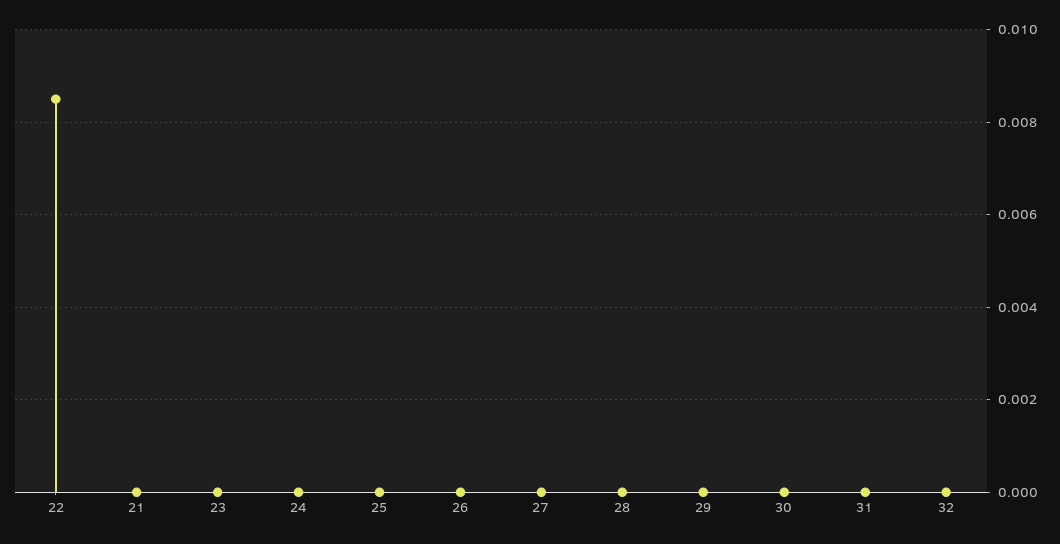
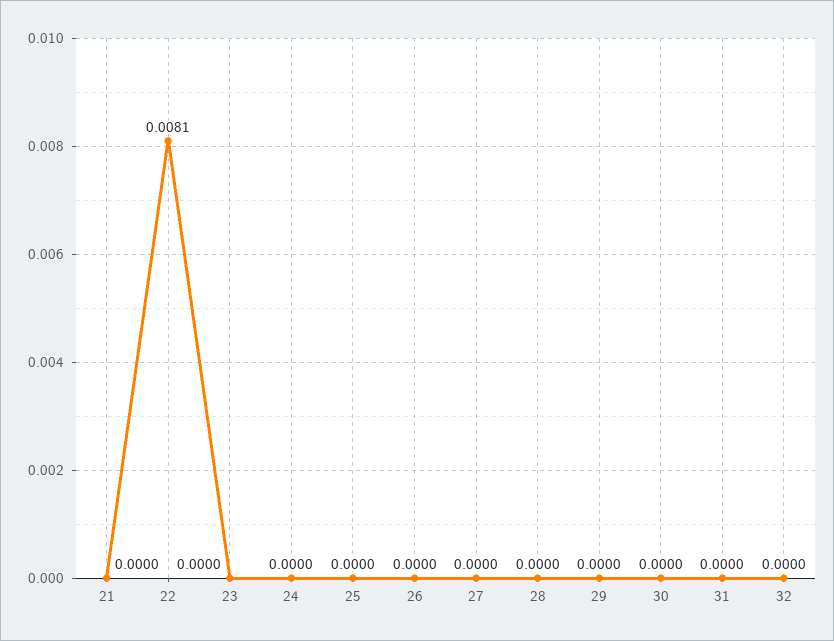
22: 0.0085 -> 0.0081

